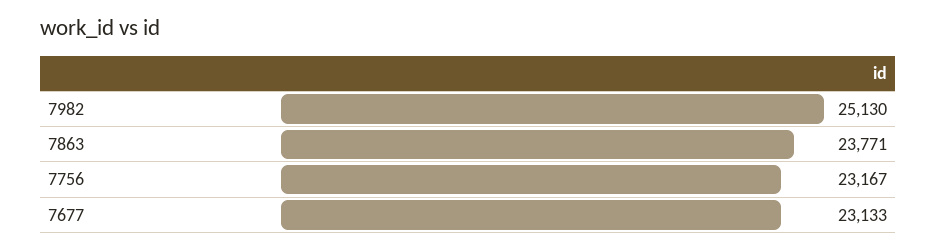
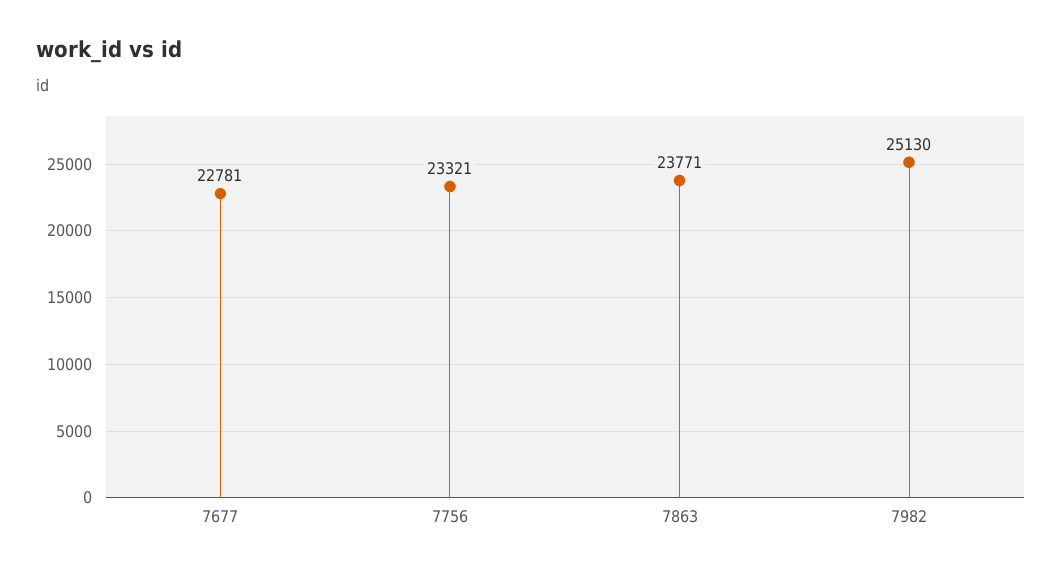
7756: 23167 -> 23321
7677: 23133 -> 22781

